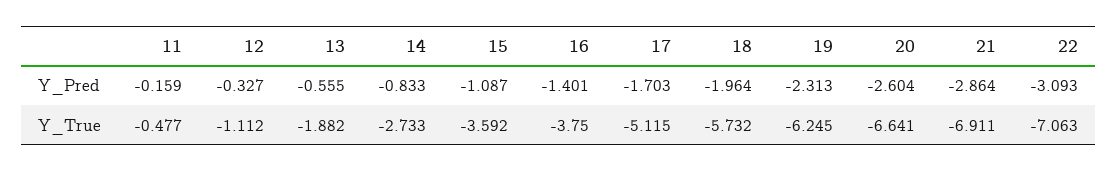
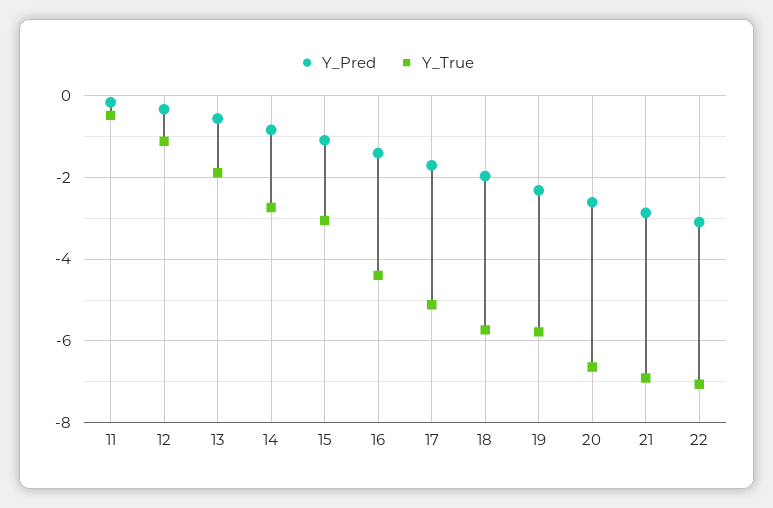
Y_True, 15: -3.592 -> -3
Y_True, 16: -3.75 -> -4.4
Y_True, 19: -6.245 -> -5.8

